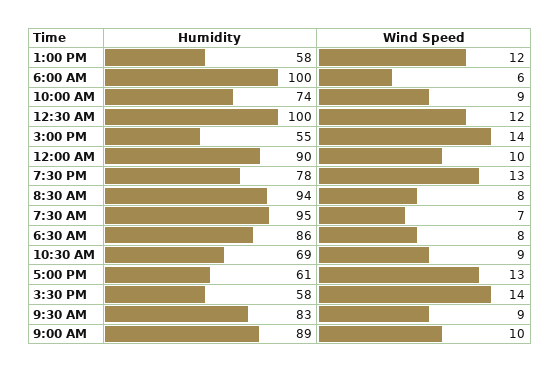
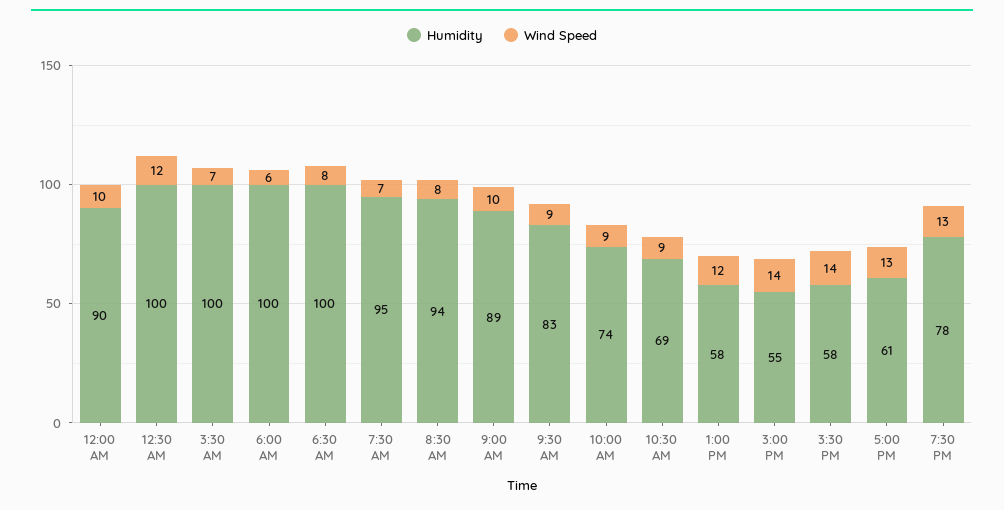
Humidity, 6:30 AM: 86 -> 100
Humidity, 3:30 AM: none -> 100
Wind Speed, 3:30 AM: none -> 7

